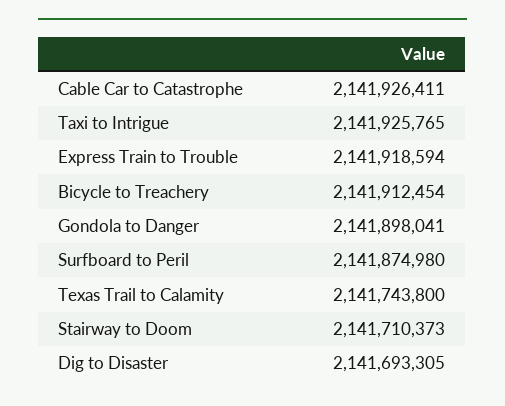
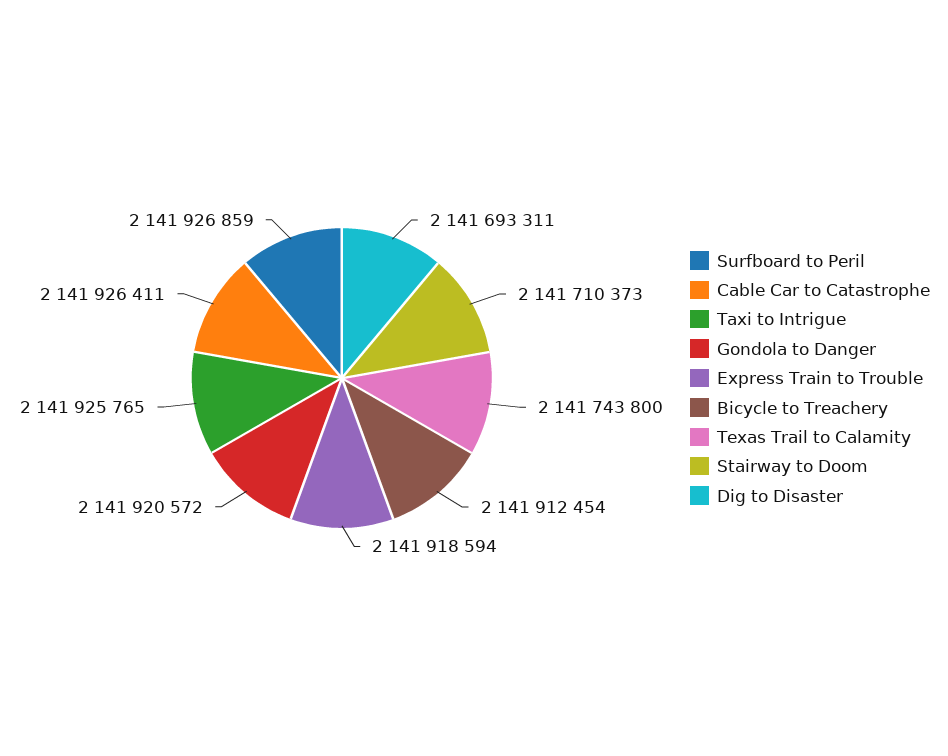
Gondola to Danger: 2141898041 -> 2141920572
Surfboard to Peril: 2141874980 -> 2141926859
Dig to Disaster: 2141693305 -> 2141693311

